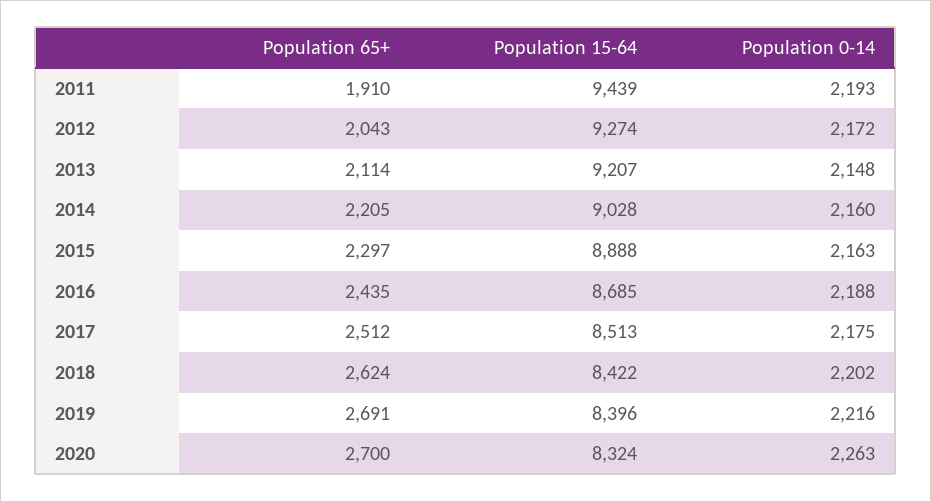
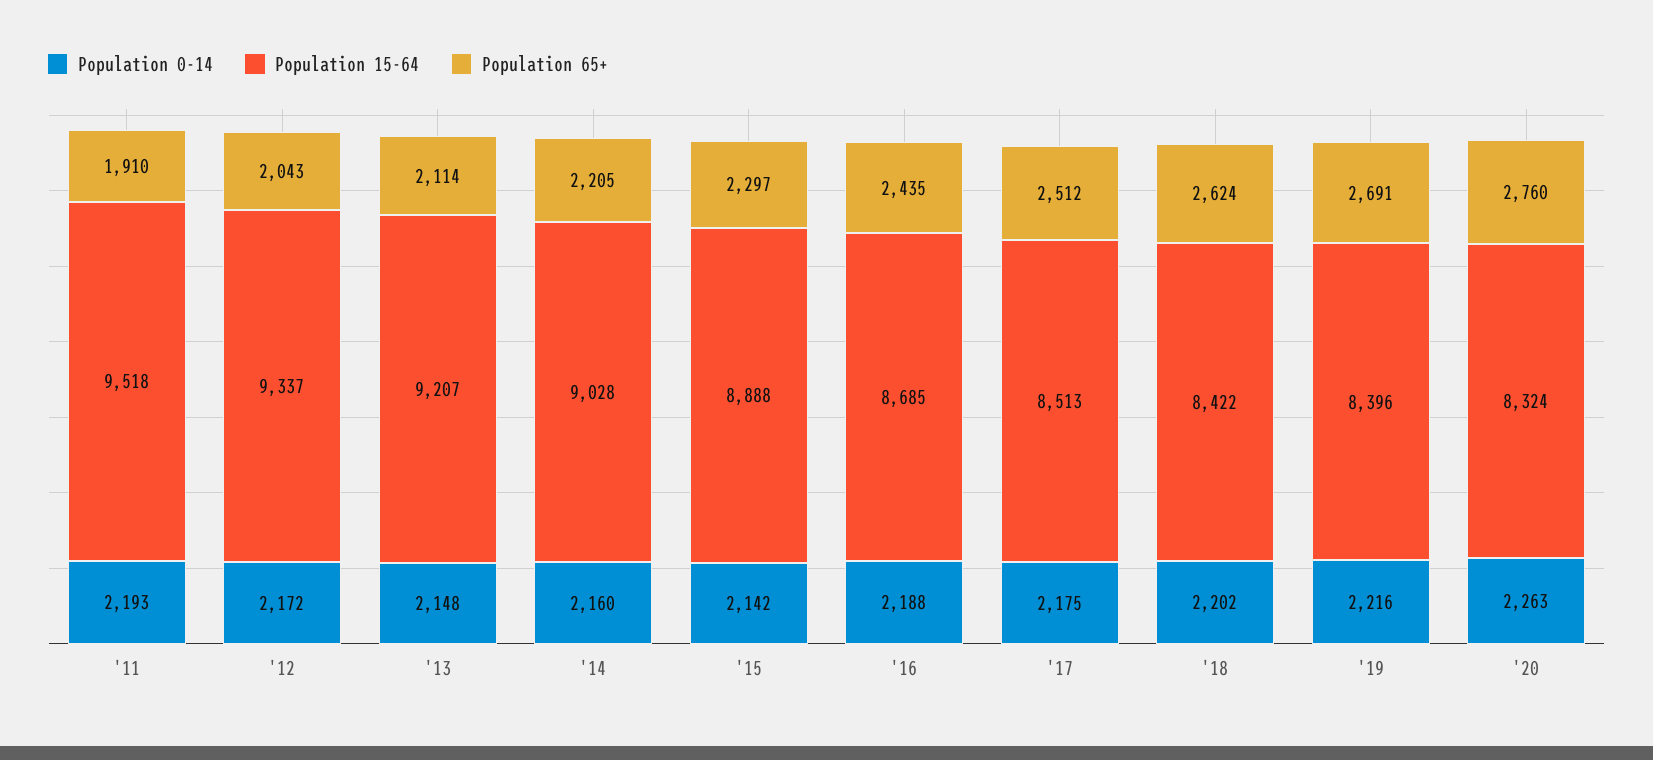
Population 15-64, 2011: 9439 -> 9518
Population 15-64, 2012: 9274 -> 9337
Population 0-14, 2015: 2163 -> 2142
Population 65+, 2020: 2700 -> 2760

